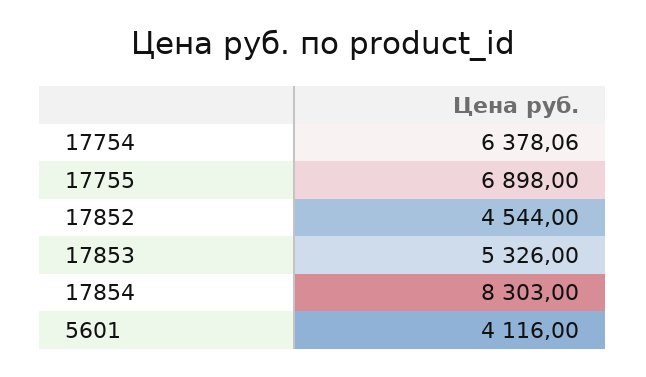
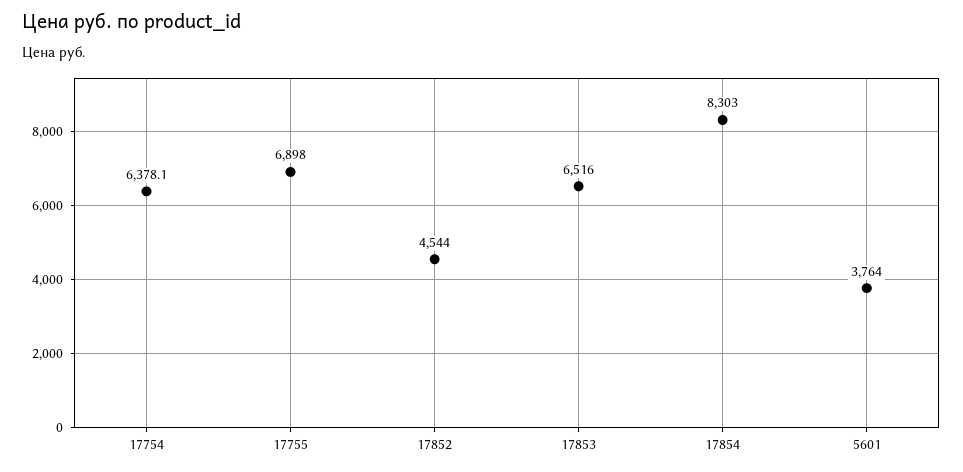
17853: 5326 -> 6516
5601: 4116 -> 3764

